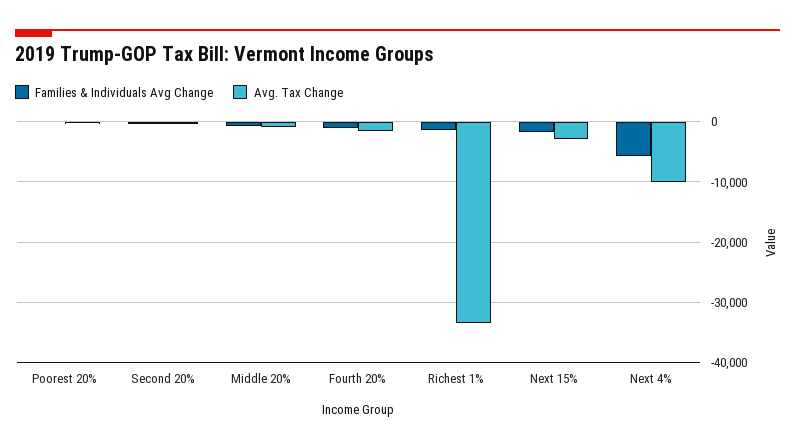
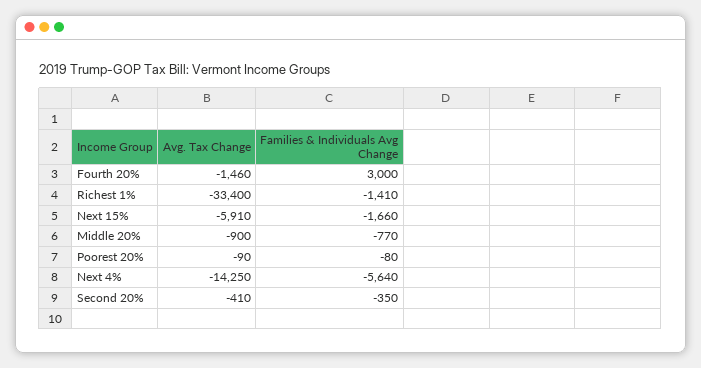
Families & Individuals Avg Change, Fourth 20%: -1000 -> 3000
Avg. Tax Change, Next 15%: -3000 -> -5910
Avg. Tax Change, Next 4%: -10000 -> -14250

